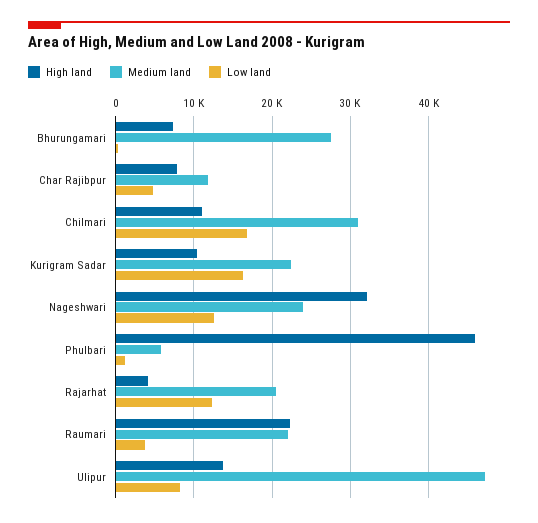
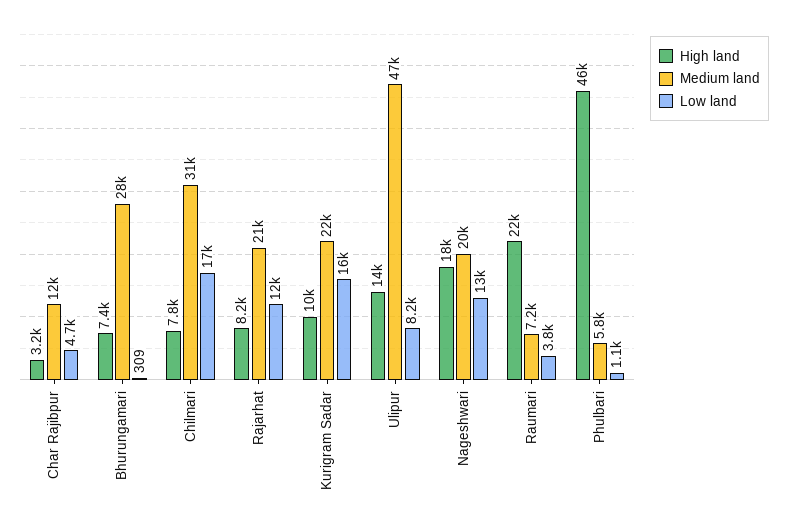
High land, Char Rajibpur: 8000 -> 3200
High land, Chilmari: 11000 -> 7800
High land, Nageshwari: 32000 -> 18000
Medium land, Nageshwari: 24000 -> 20000
High land, Rajarhat: 4000 -> 8200
Medium land, Raumari: 22000 -> 7200

